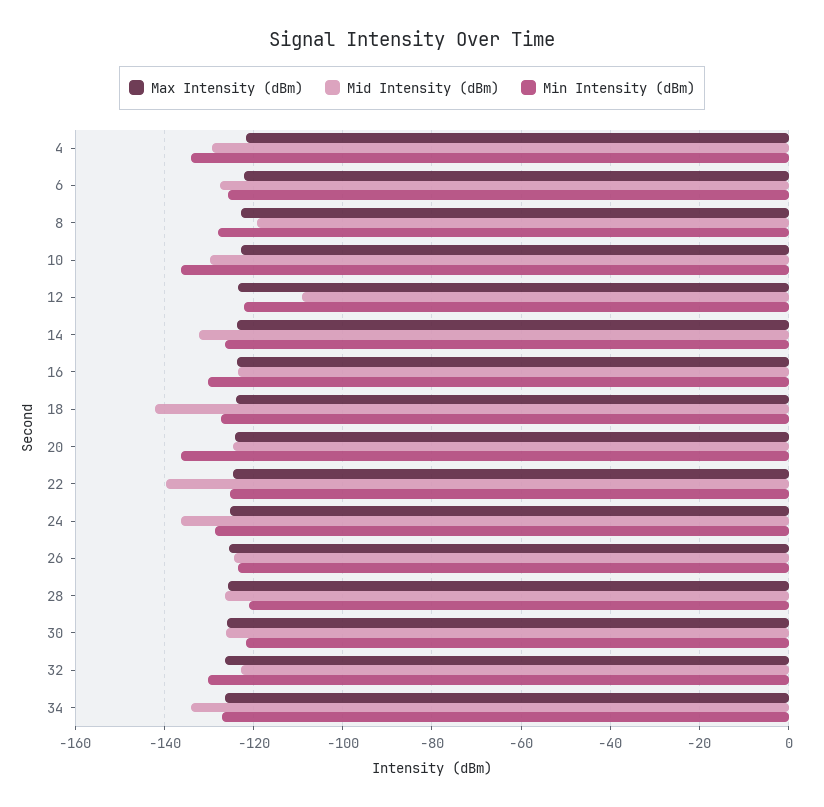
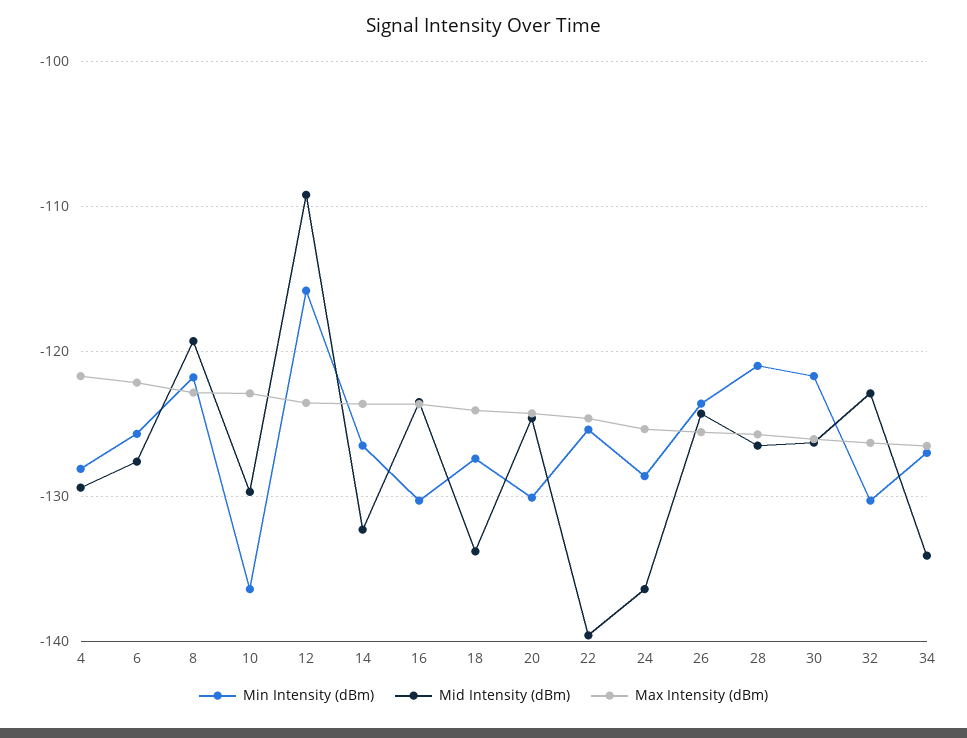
Min Intensity (dBm), 4: -134 -> -128
Min Intensity (dBm), 8: -128 -> -122
Min Intensity (dBm), 12: -122 -> -116
Mid Intensity (dBm), 18: -142 -> -134
Min Intensity (dBm), 20: -136 -> -130

